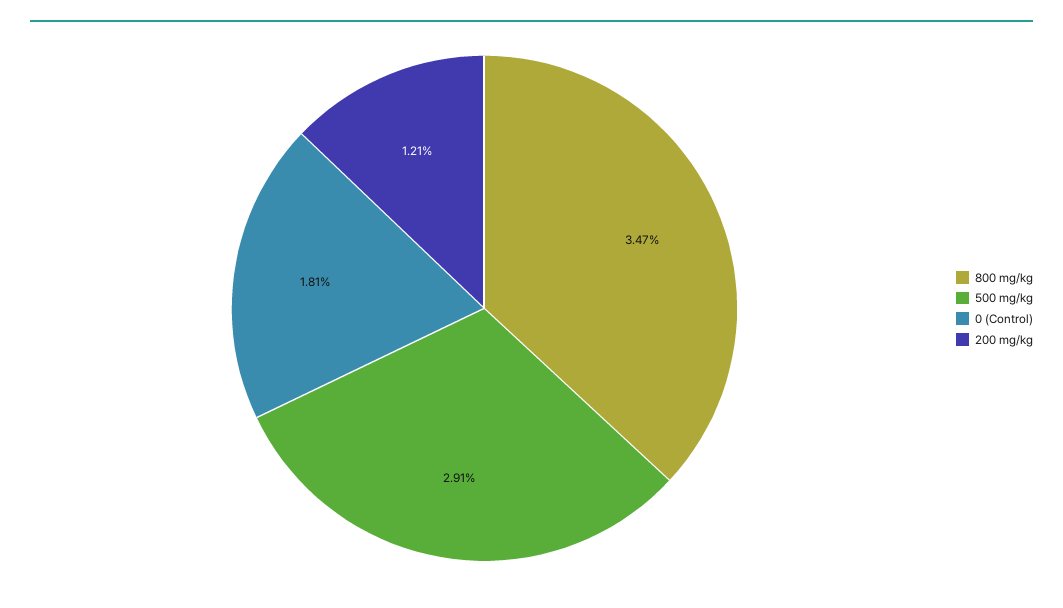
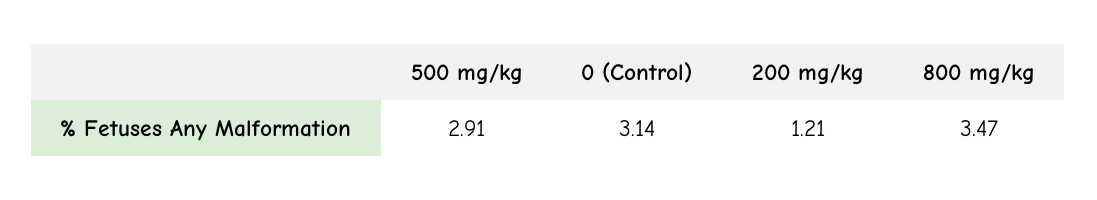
0 (Control): 1.81 -> 3.14

